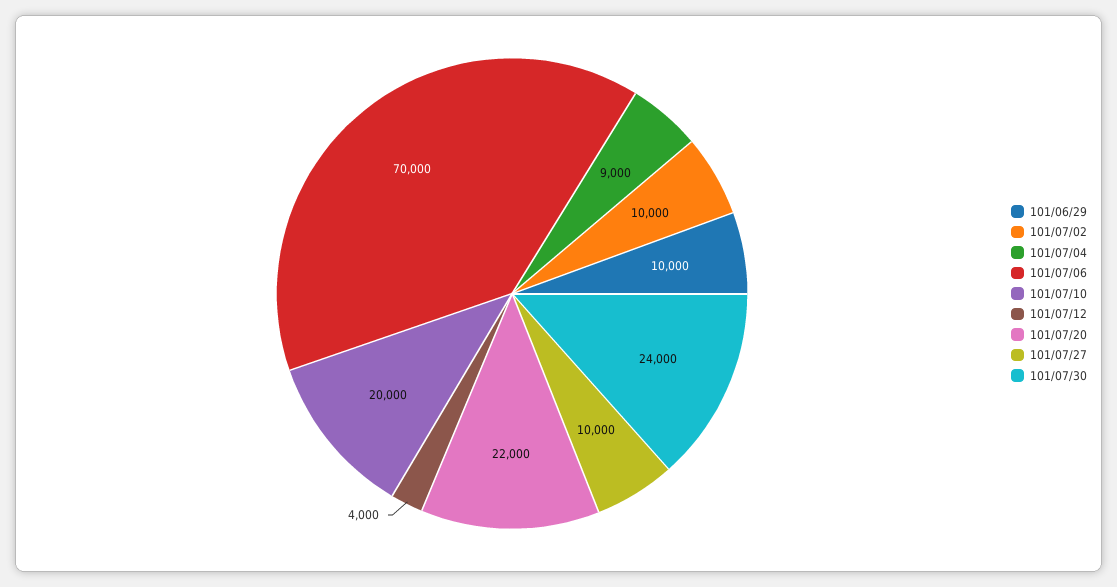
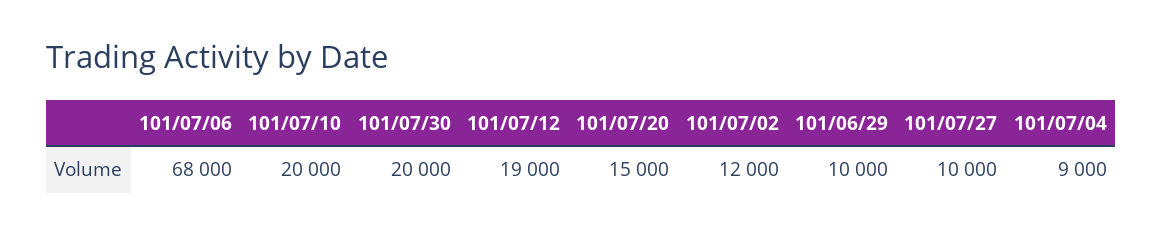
101/07/02: 10000 -> 12000
101/07/06: 70000 -> 68000
101/07/12: 4000 -> 19000
101/07/20: 22000 -> 15000
101/07/30: 24000 -> 20000

